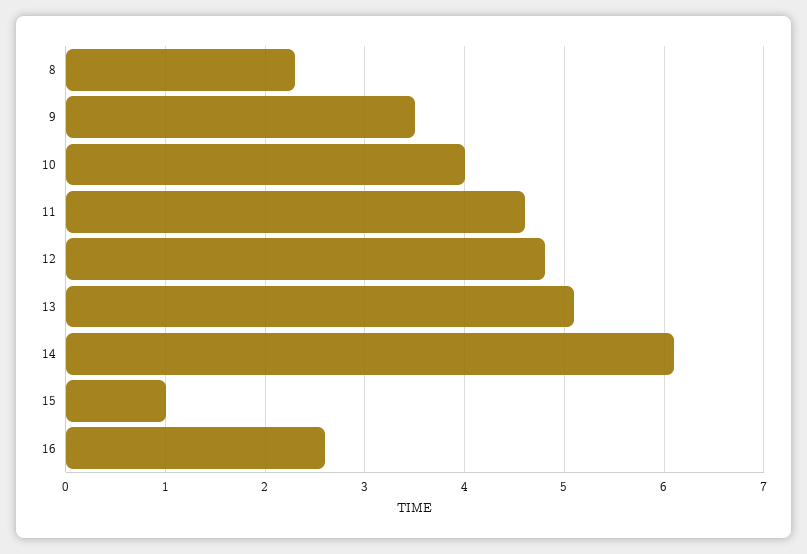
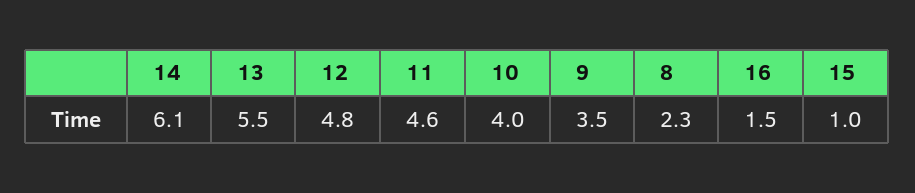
13: 5.1 -> 5.5
16: 2.6 -> 1.5

